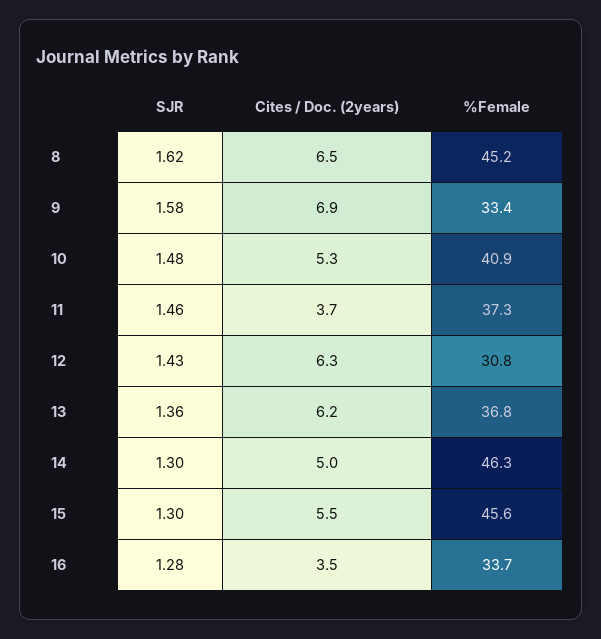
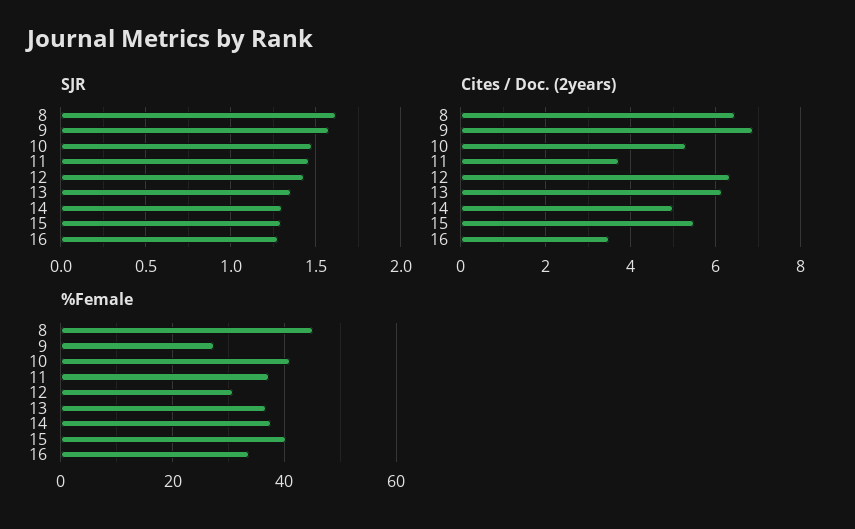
%Female, 9: 33.4 -> 28
%Female, 14: 46.3 -> 38
%Female, 15: 45.6 -> 40

